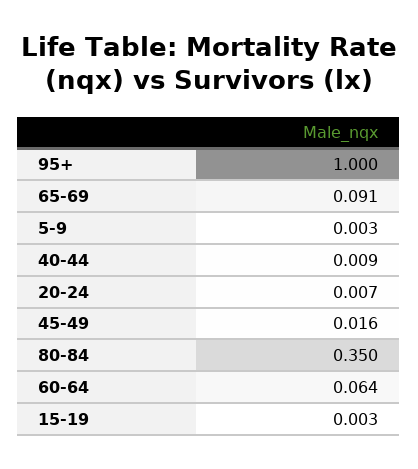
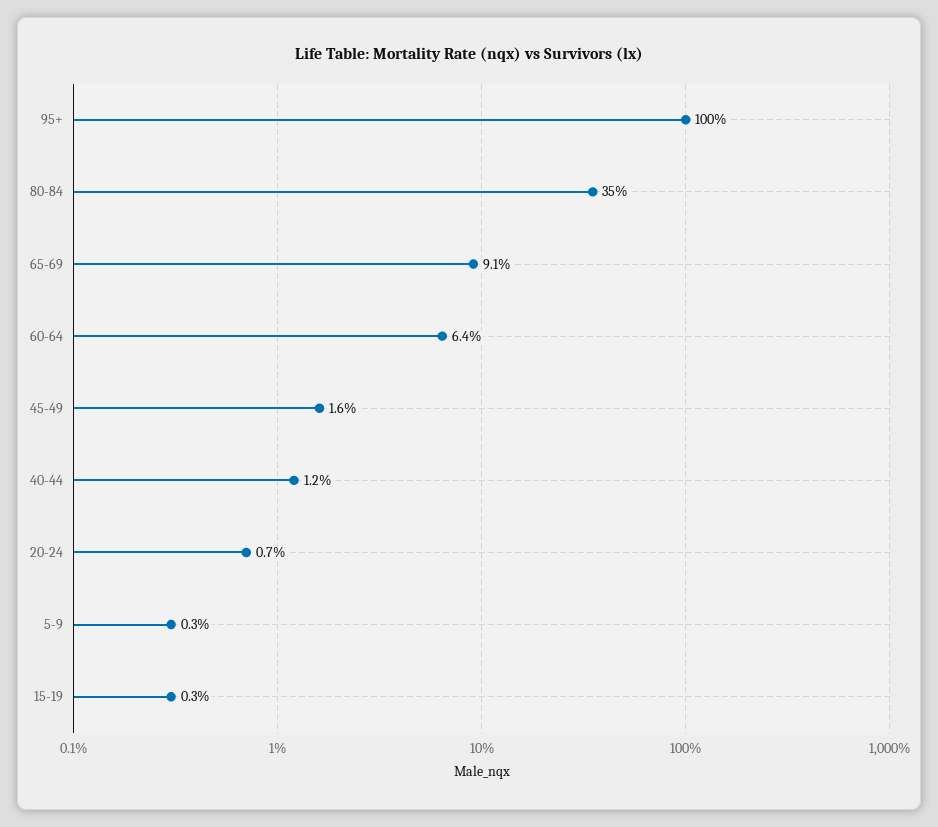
40-44: 0.009 -> 0.012

